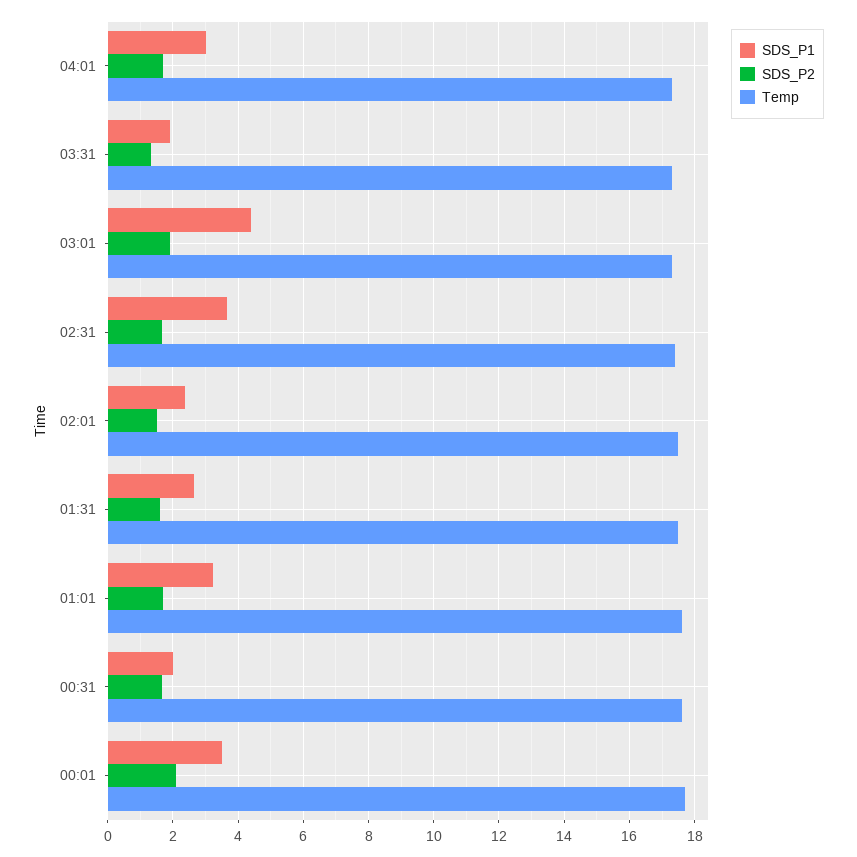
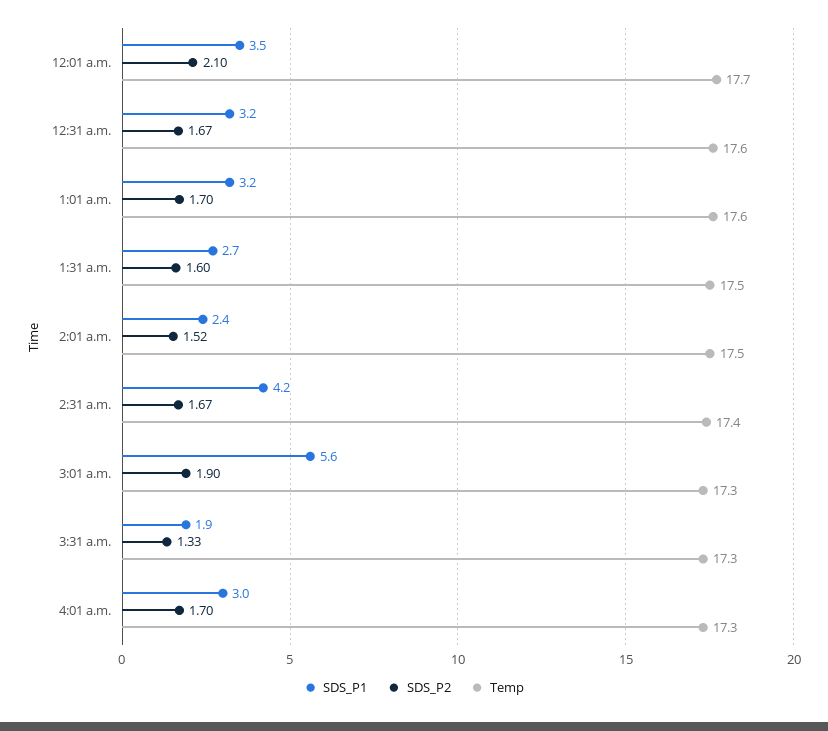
SDS_P1, 03:01: 4.4 -> 5.6
SDS_P1, 02:31: 3.6 -> 4.2
SDS_P1, 00:31: 2 -> 3.2

